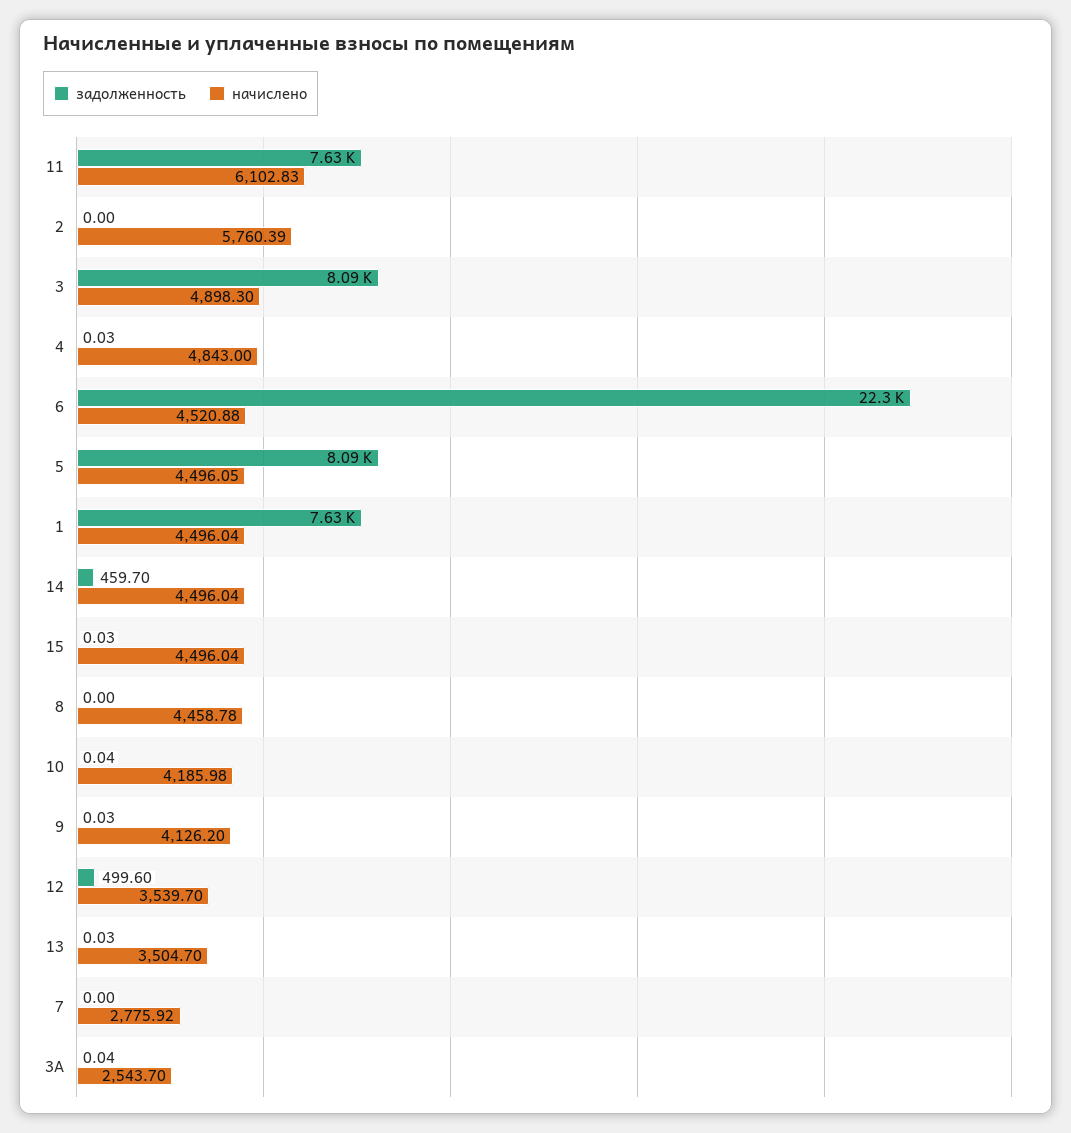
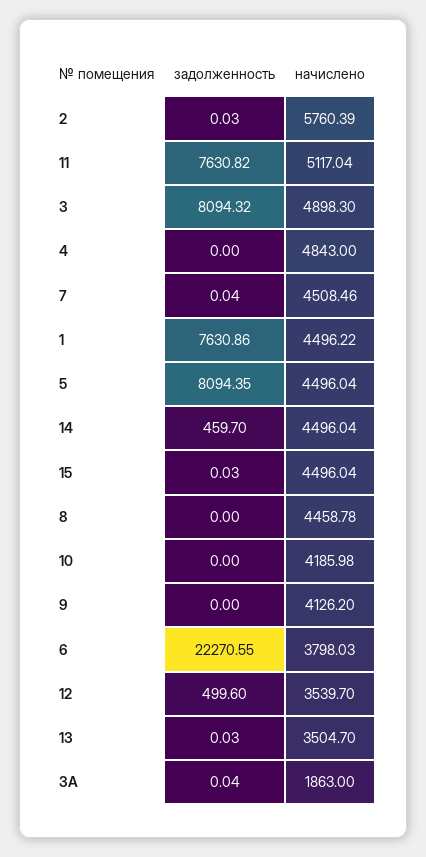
начислено, 11: 6102.83 -> 5117.04
задолженность, 2: 0 -> 0.03
задолженность, 4: 0.03 -> 0
начислено, 6: 4520.88 -> 3798.03
начислено, 5: 4496.05 -> 4496.04
начислено, 1: 4496.04 -> 4496.22
задолженность, 10: 0.04 -> 0
задолженность, 9: 0.03 -> 0
задолженность, 7: 0 -> 0.04
начислено, 7: 2775.92 -> 4508.46
начислено, 3А: 2543.7 -> 1863

